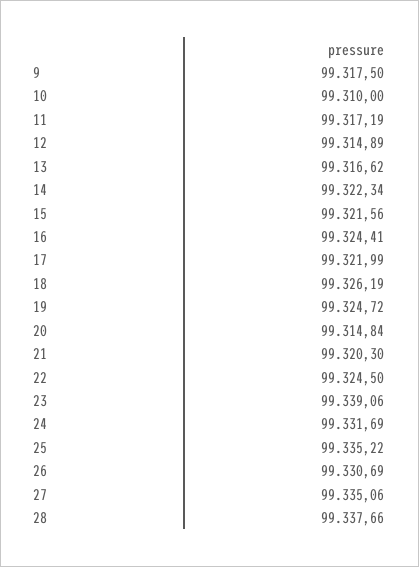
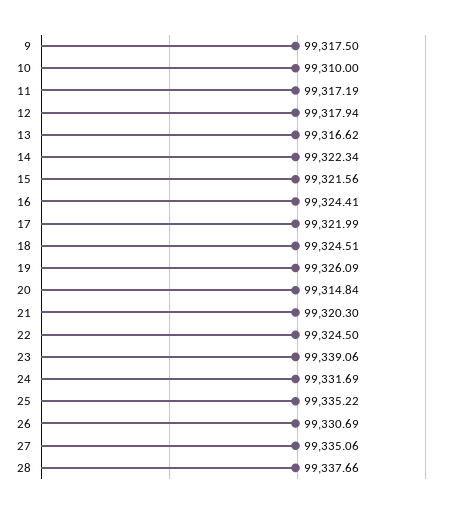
12: 99314.89 -> 99317.94
18: 99326.19 -> 99324.51
19: 99324.72 -> 99326.09

